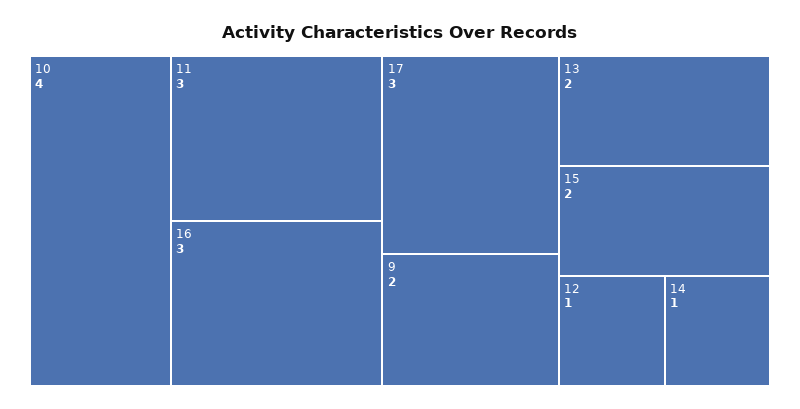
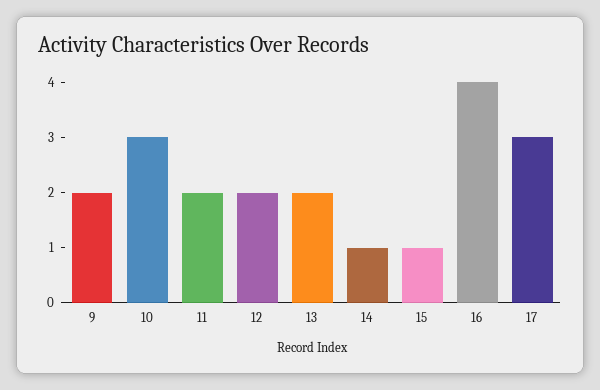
10: 4 -> 3
11: 3 -> 2
16: 3 -> 4
15: 2 -> 1
12: 1 -> 2

